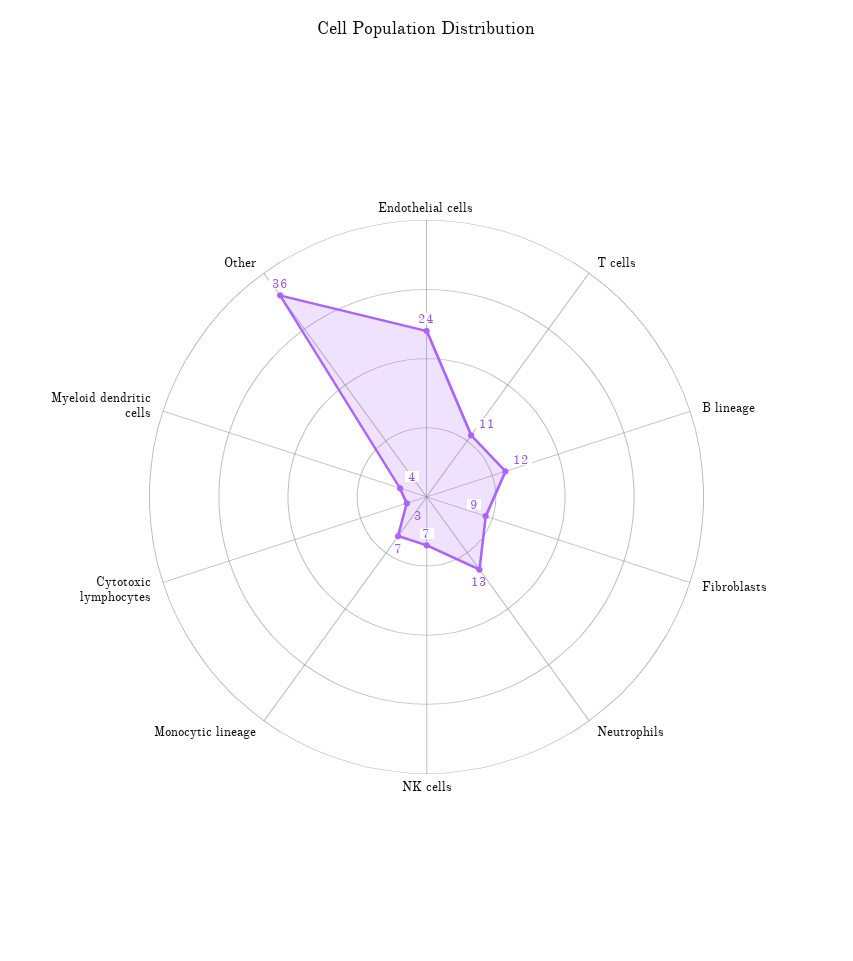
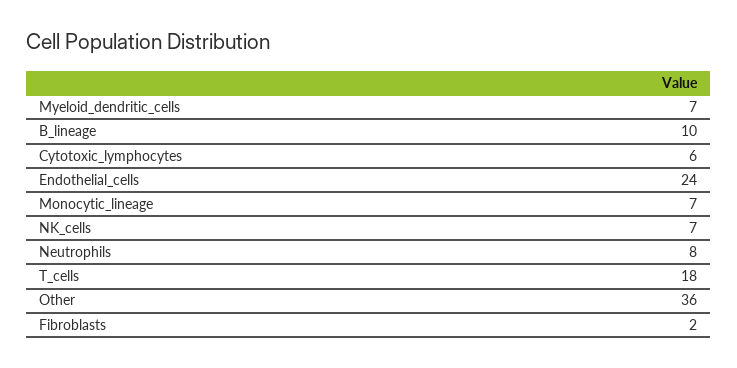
T cells: 11 -> 18
B lineage: 12 -> 10
Fibroblasts: 9 -> 2
Neutrophils: 13 -> 8
Cytotoxic lymphocytes: 3 -> 6
Myeloid dendritic cells: 4 -> 7

